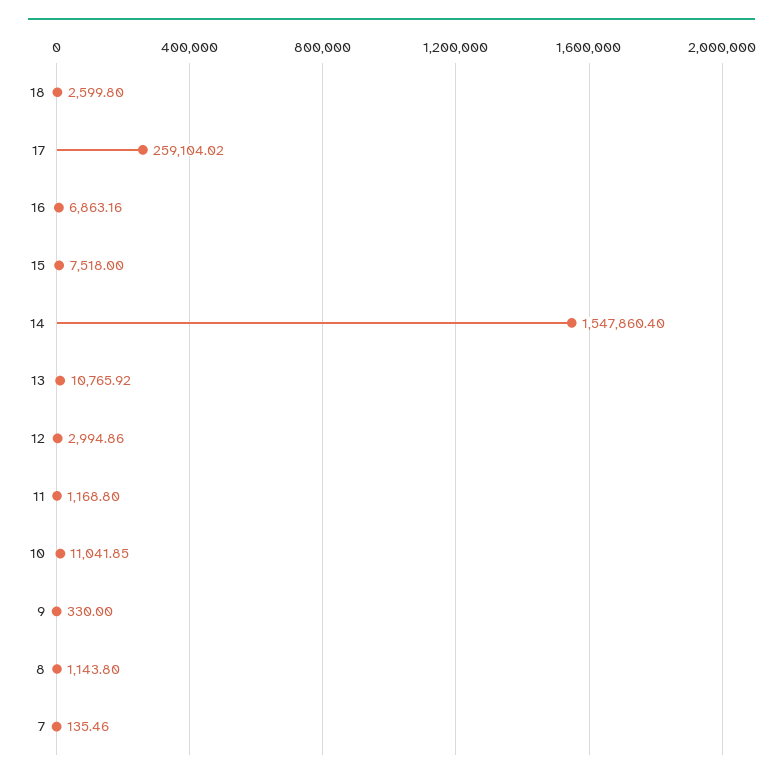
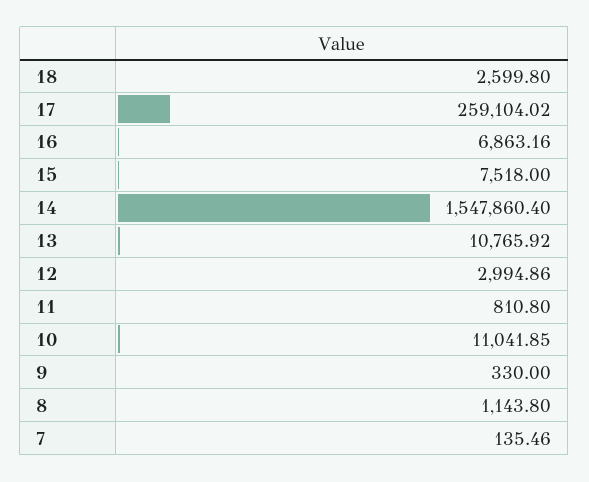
11: 1168.8 -> 810.8

